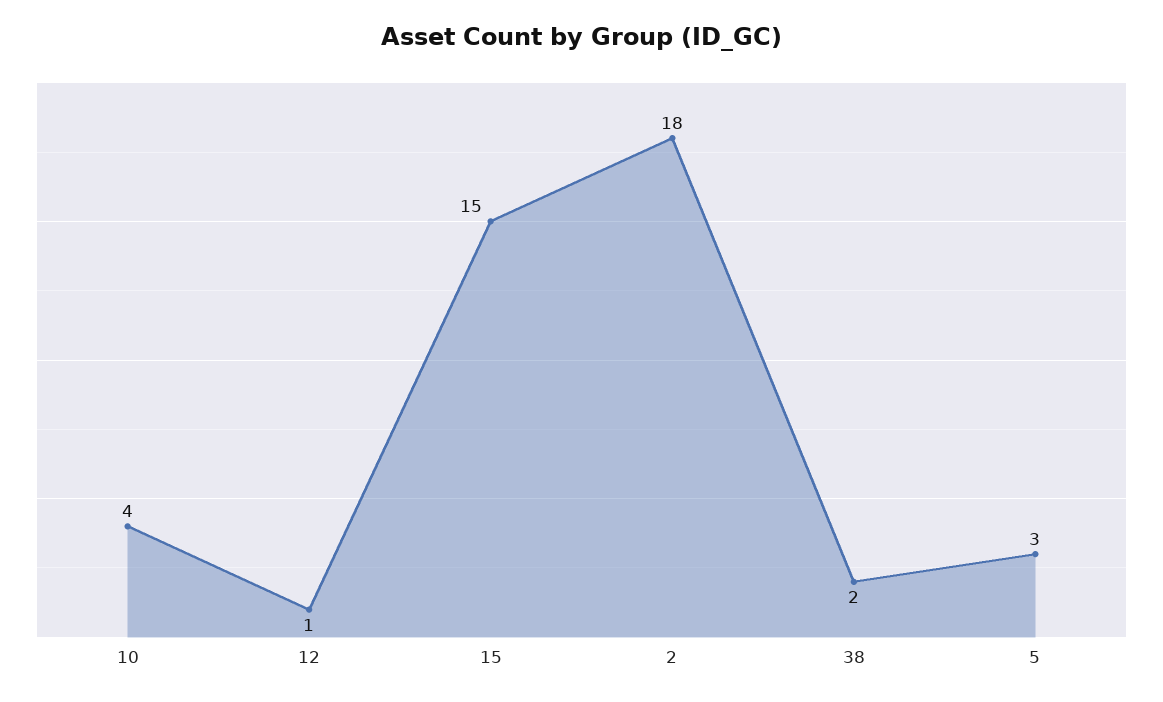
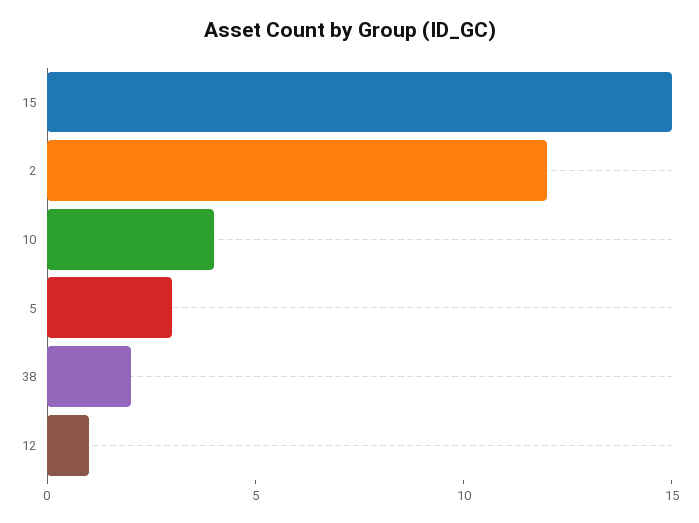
2: 18 -> 12

